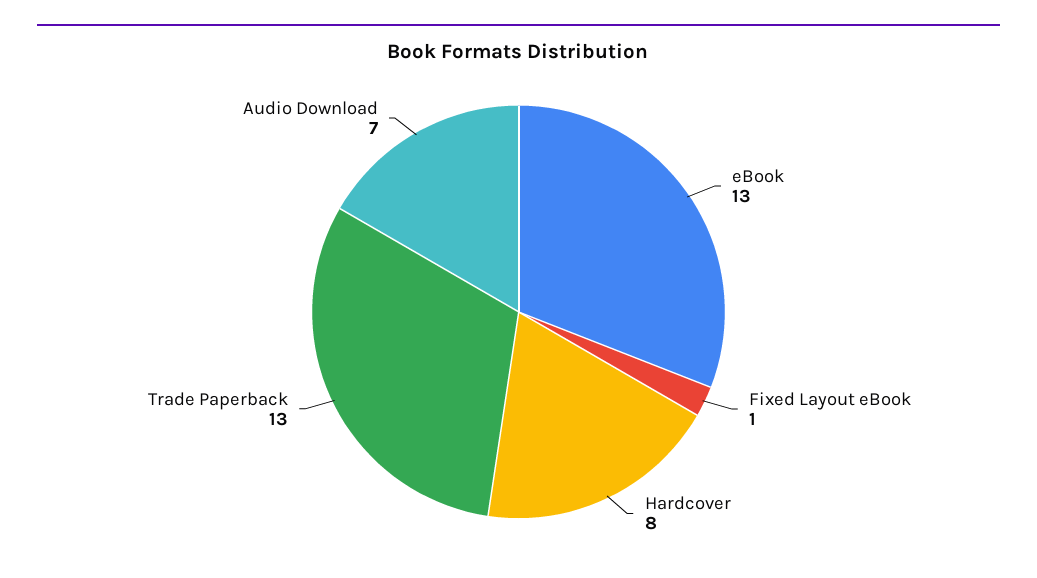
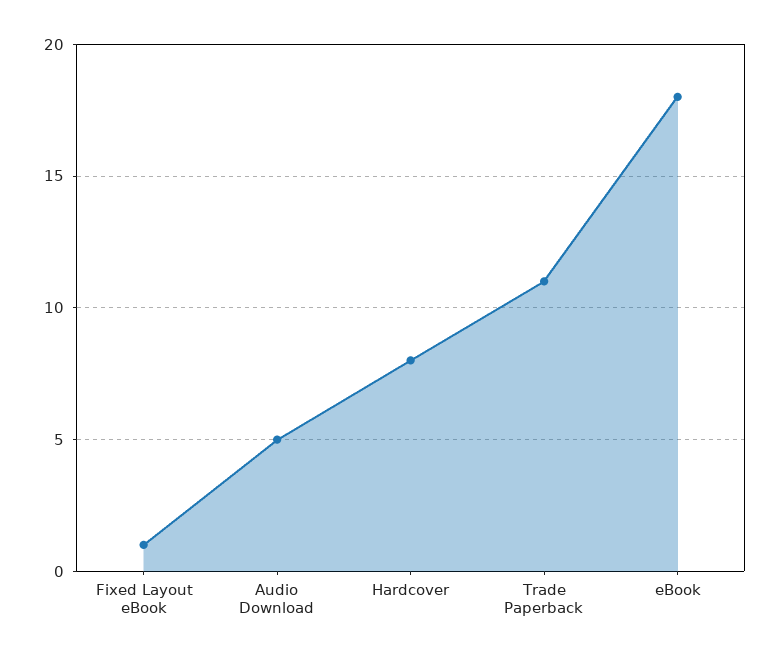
eBook: 13 -> 18
Trade Paperback: 13 -> 11
Audio Download: 7 -> 5

